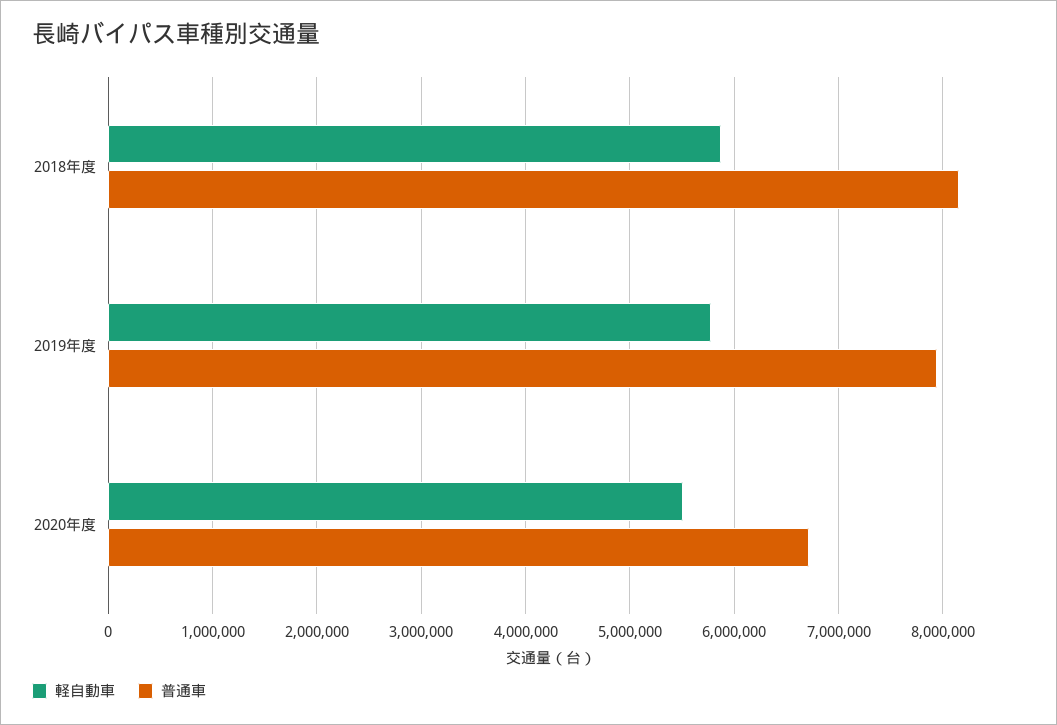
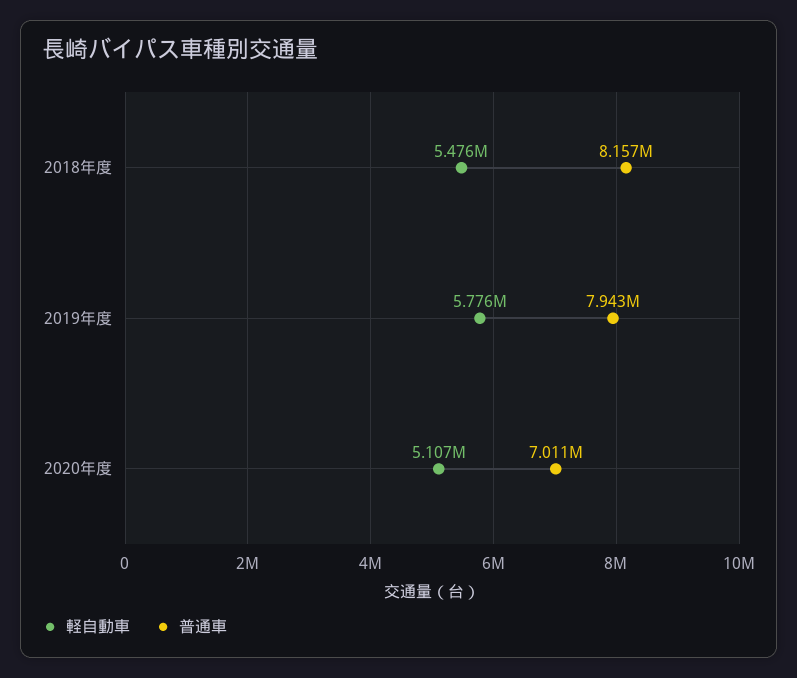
軽自動車, 2018年度: 5900000 -> 5476000
軽自動車, 2020年度: 5500000 -> 5107000
普通車, 2020年度: 6700000 -> 7011000

